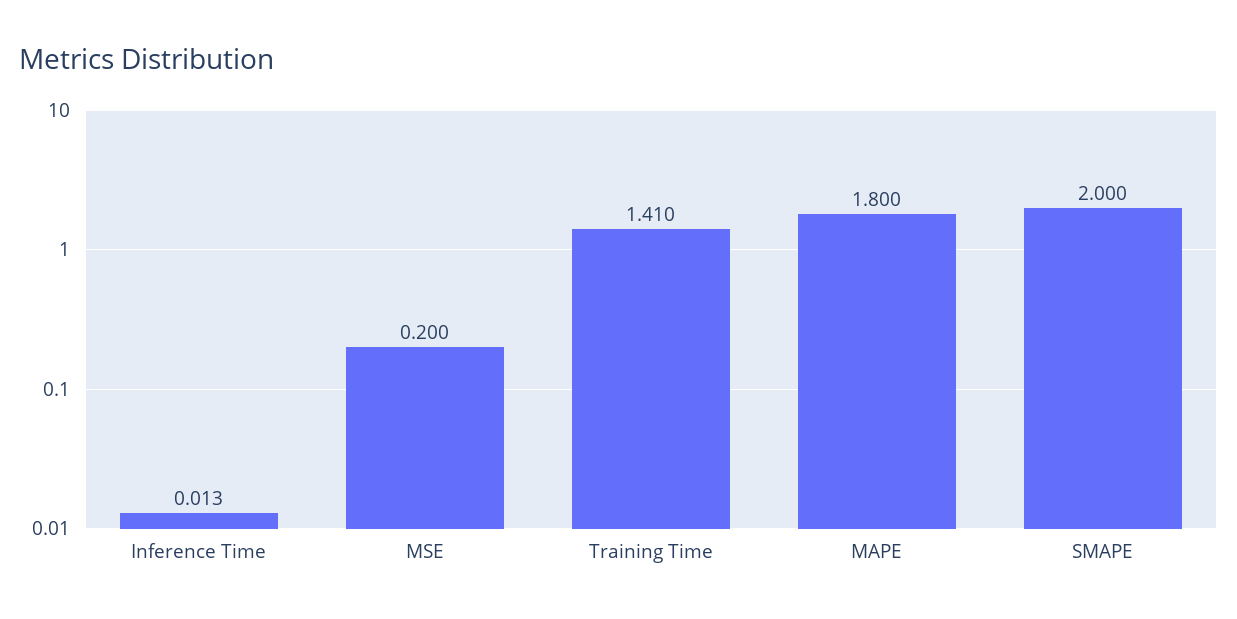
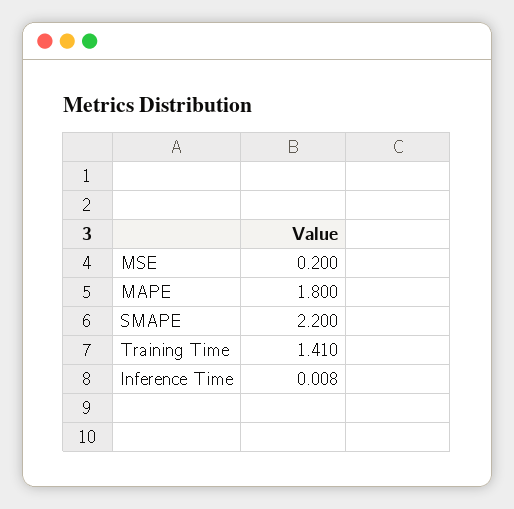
Inference Time: 0.013 -> 0.008
SMAPE: 2 -> 2.2

